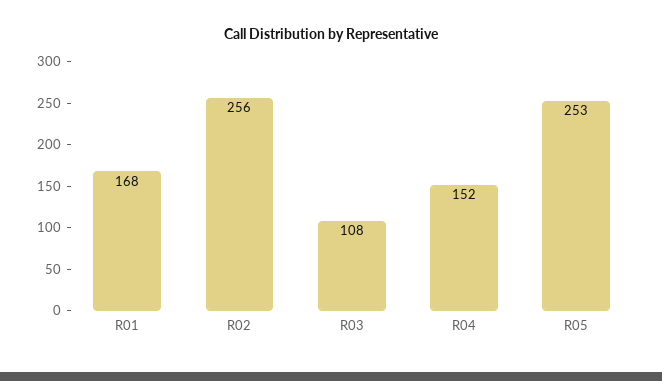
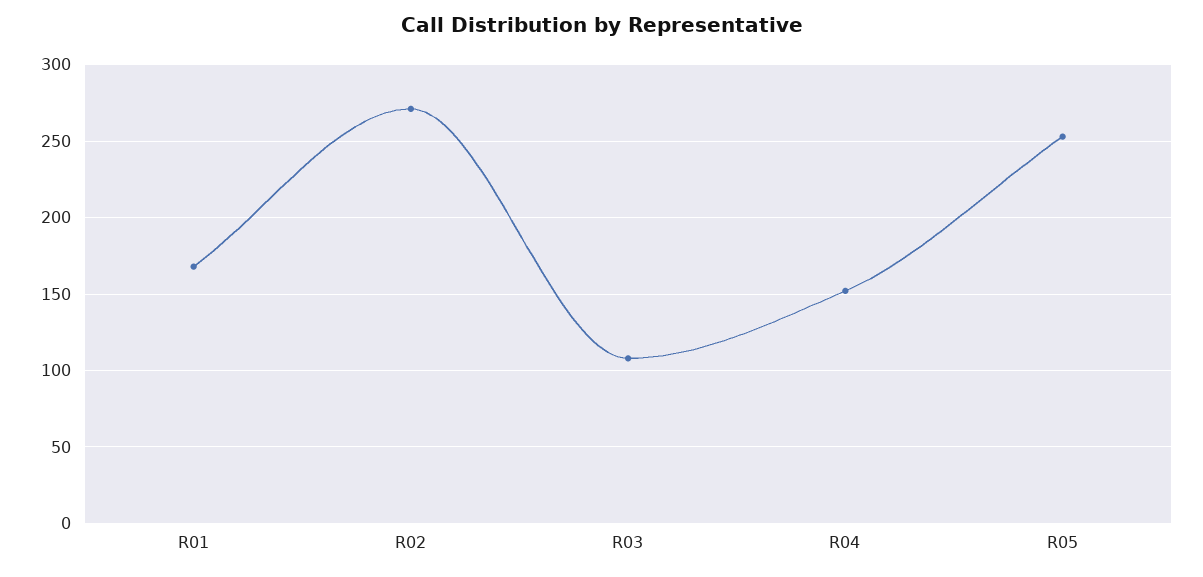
R02: 256 -> 270

